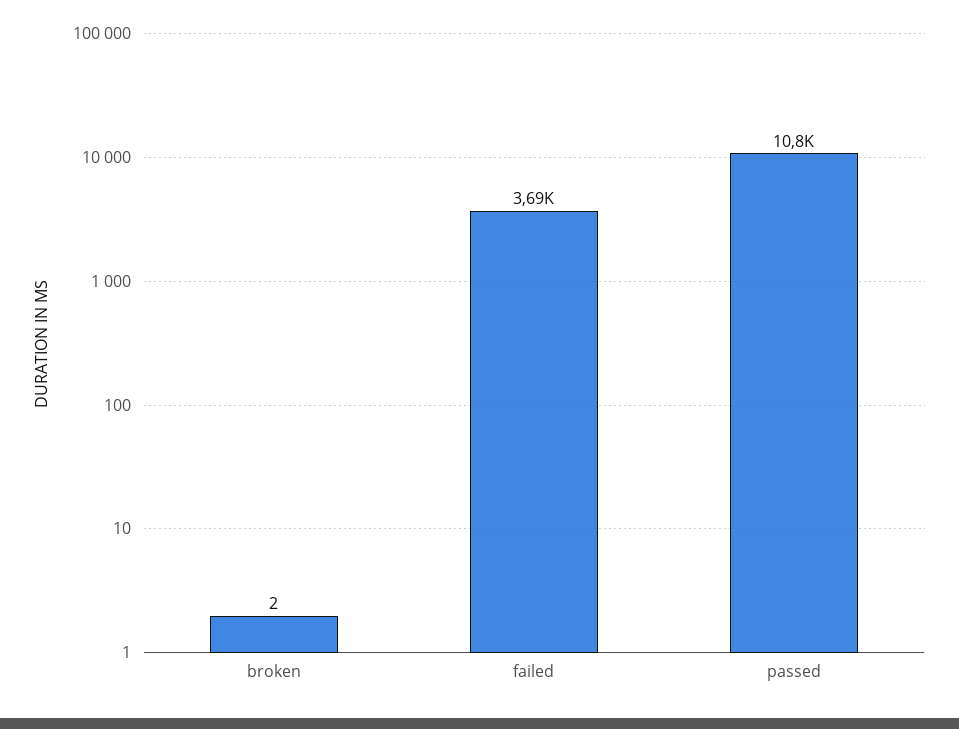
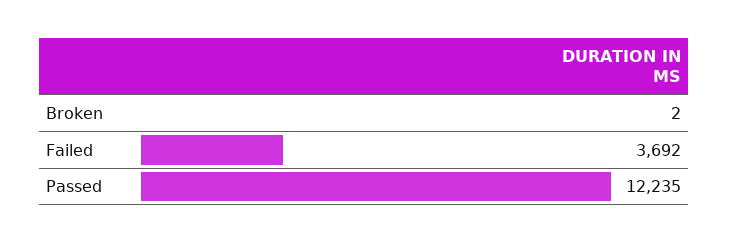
passed: 10800 -> 12235

